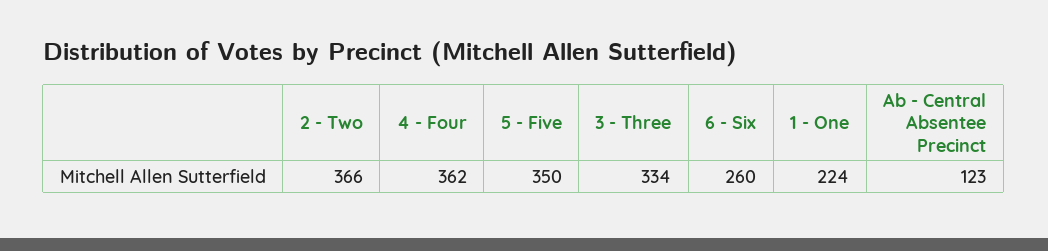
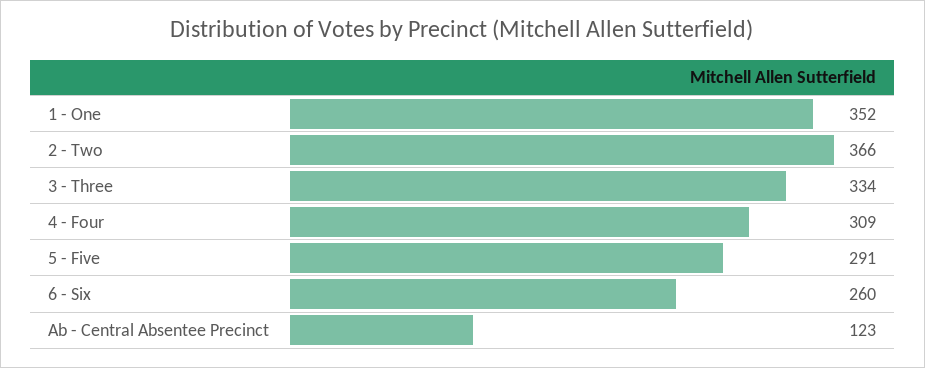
4 - Four: 362 -> 309
5 - Five: 350 -> 291
1 - One: 224 -> 352

